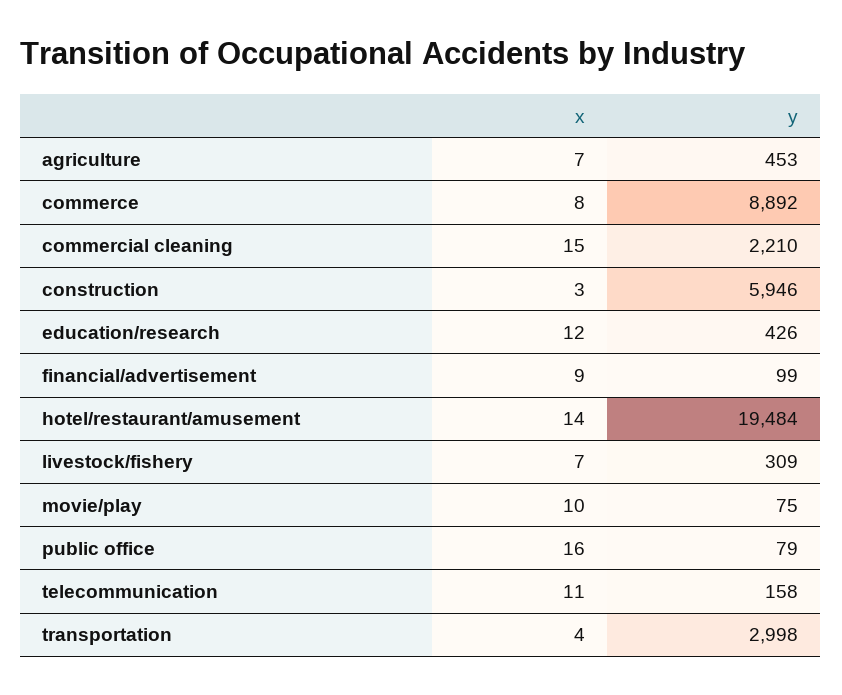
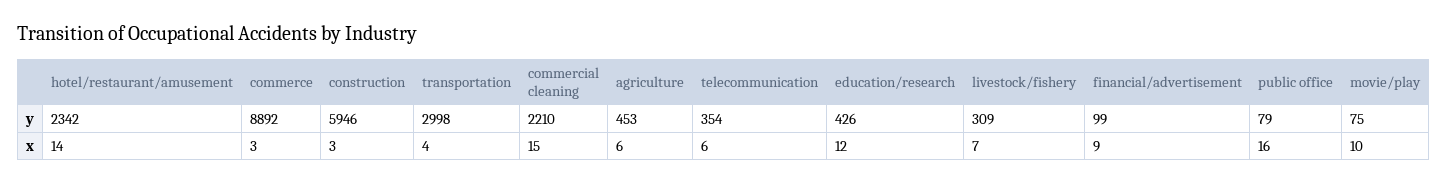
x, agriculture: 7 -> 6
x, commerce: 8 -> 3
y, hotel/restaurant/amusement: 19484 -> 2342
x, telecommunication: 11 -> 6
y, telecommunication: 158 -> 354

